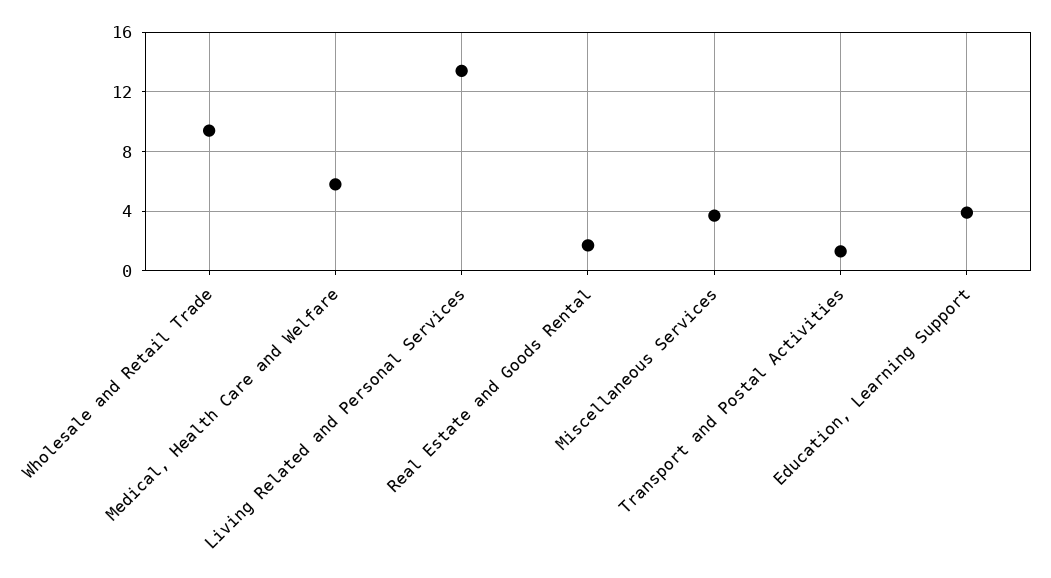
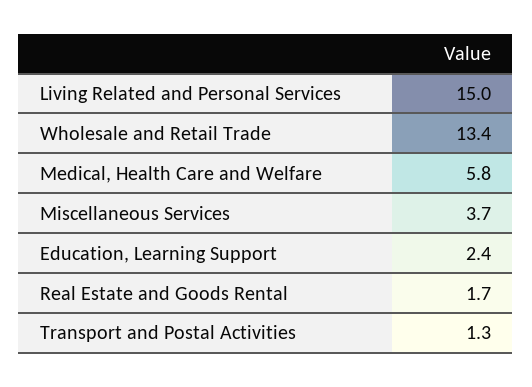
Wholesale and Retail Trade: 9.5 -> 13.4
Living Related and Personal Services: 13.5 -> 15
Education, Learning Support: 4 -> 2.4

